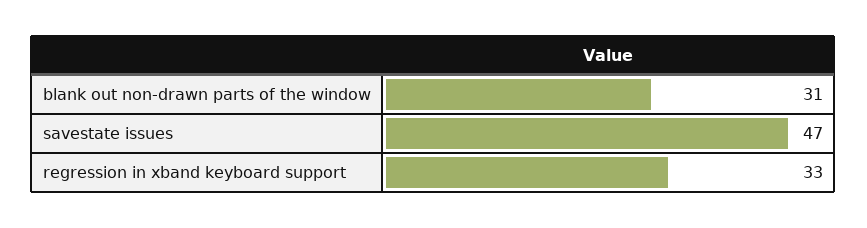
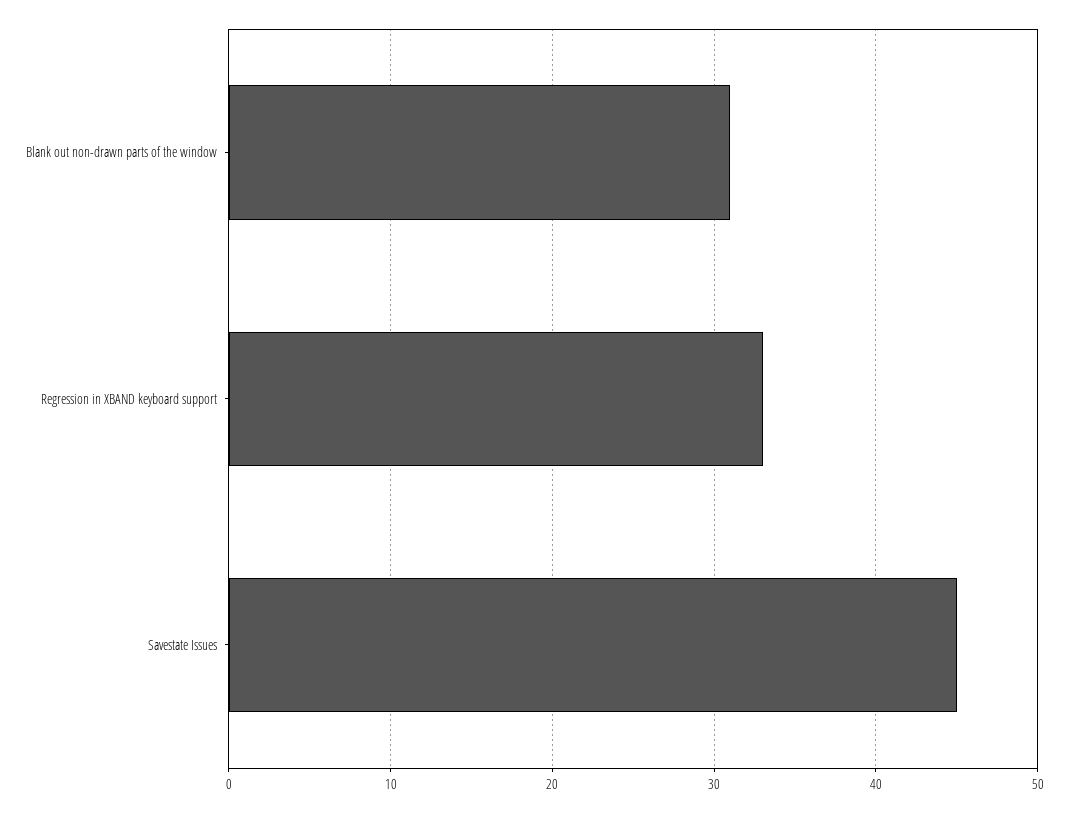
savestate issues: 47 -> 45

